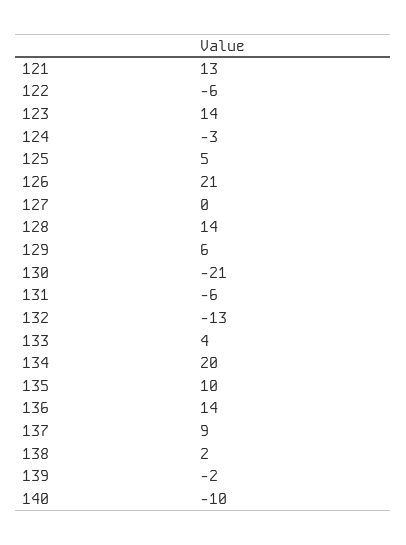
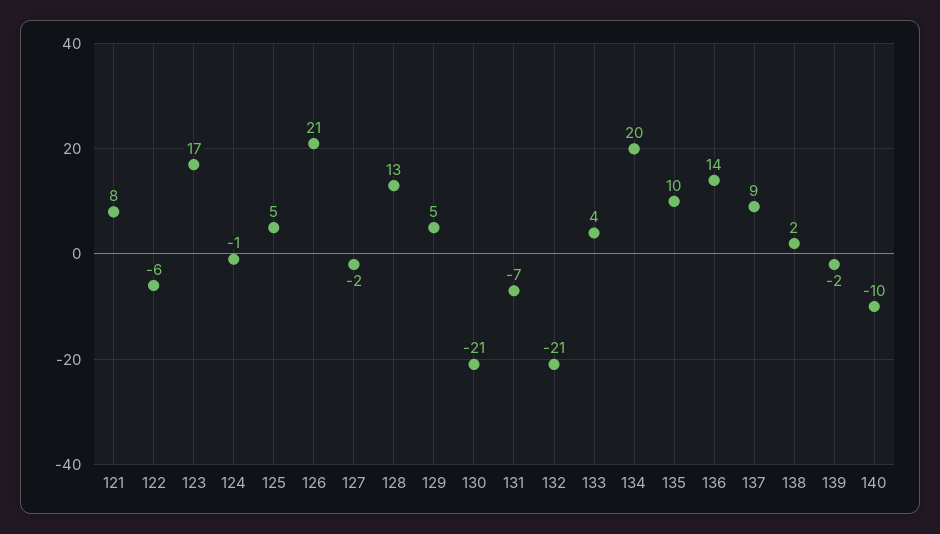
121: 13 -> 8
123: 14 -> 17
124: -3 -> -1
127: 0 -> -2
128: 14 -> 13
129: 6 -> 5
131: -6 -> -7
132: -13 -> -21

